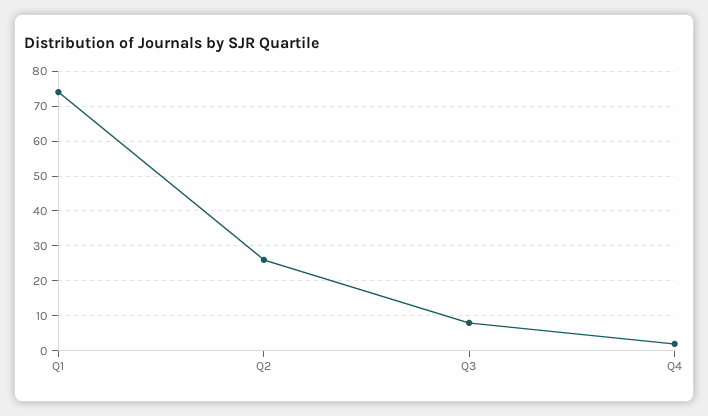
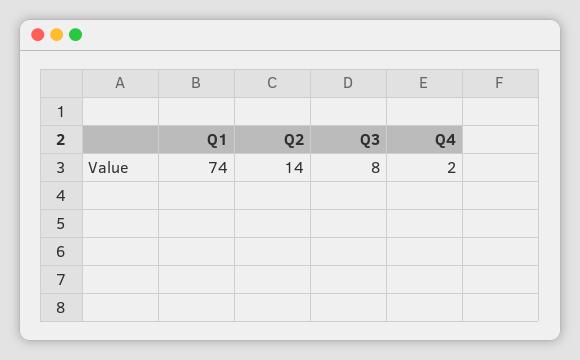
Q2: 25 -> 14

